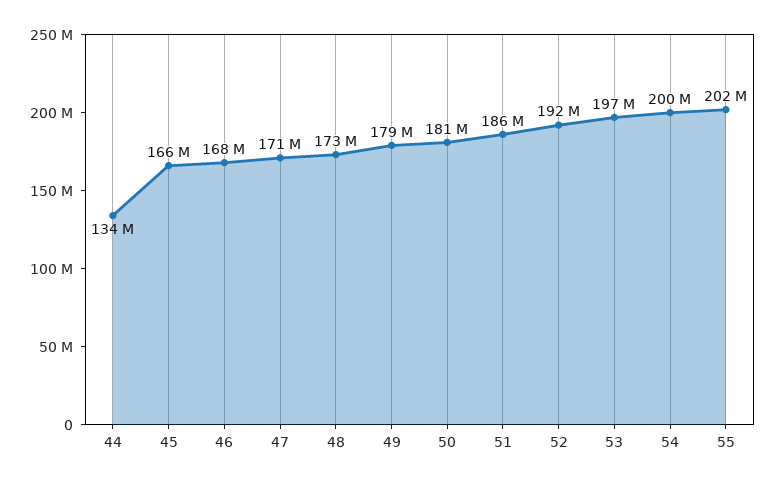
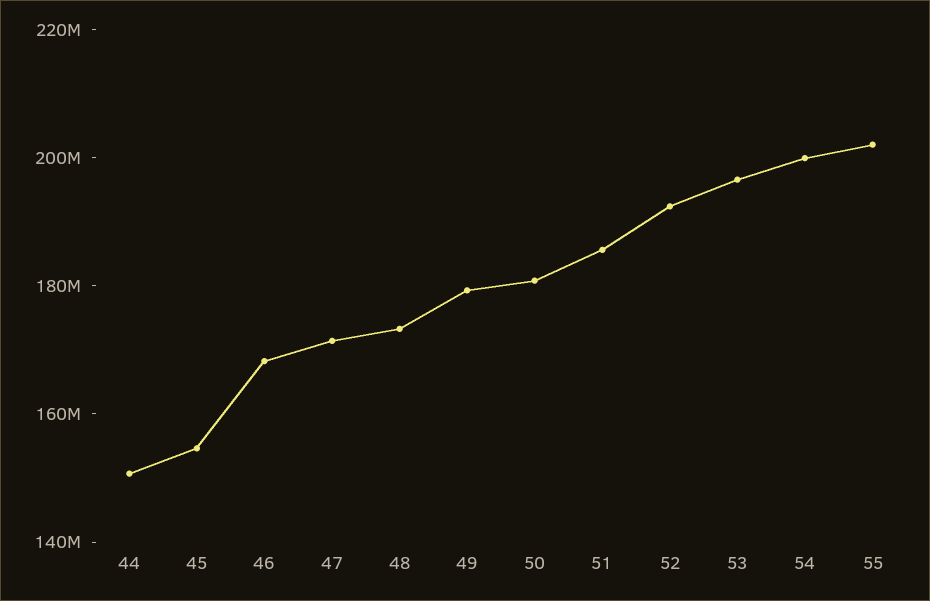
44: 134000000 -> 150000000
45: 166000000 -> 155000000

